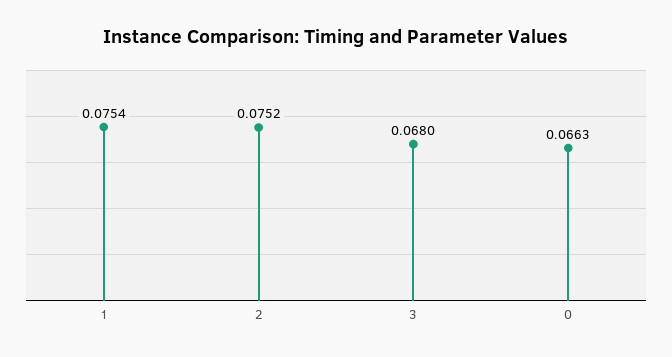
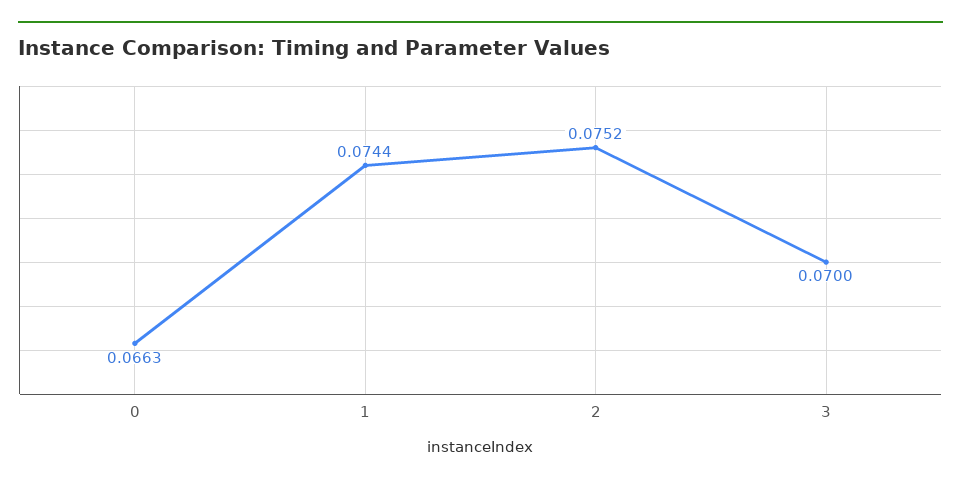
1: 0.0754 -> 0.0744
3: 0.068 -> 0.07

